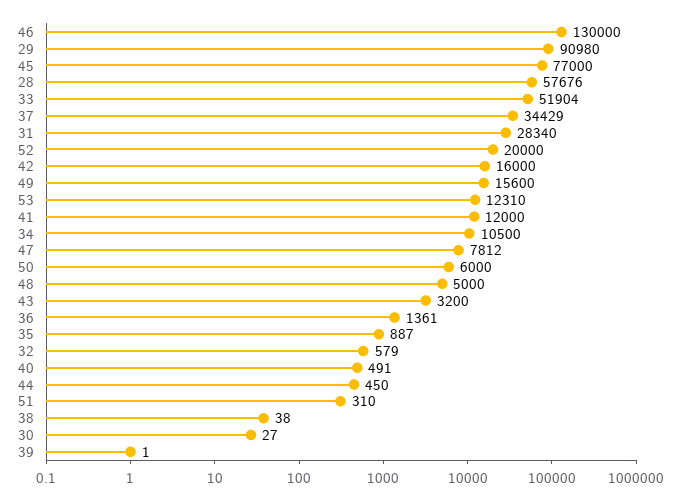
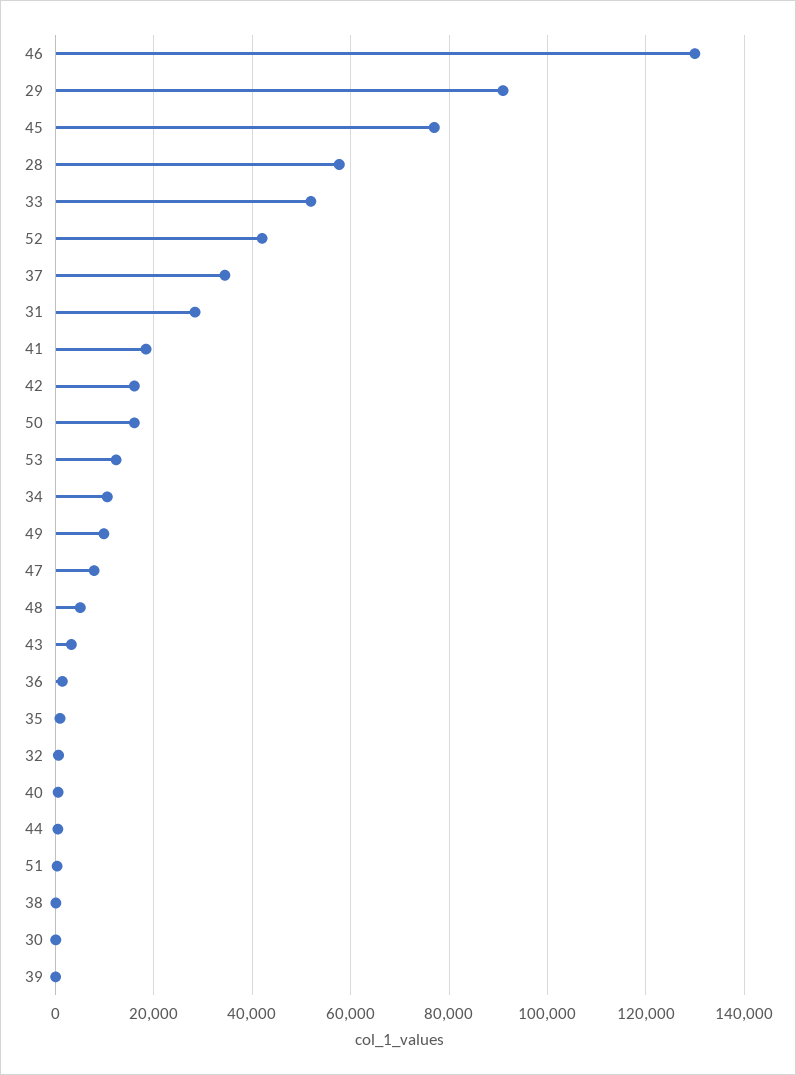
52: 20000 -> 42000
49: 15600 -> 10000
41: 12000 -> 18000
50: 6000 -> 16000

